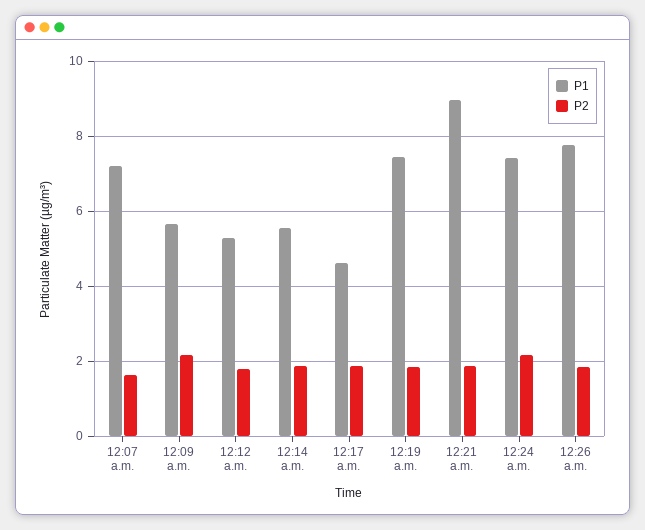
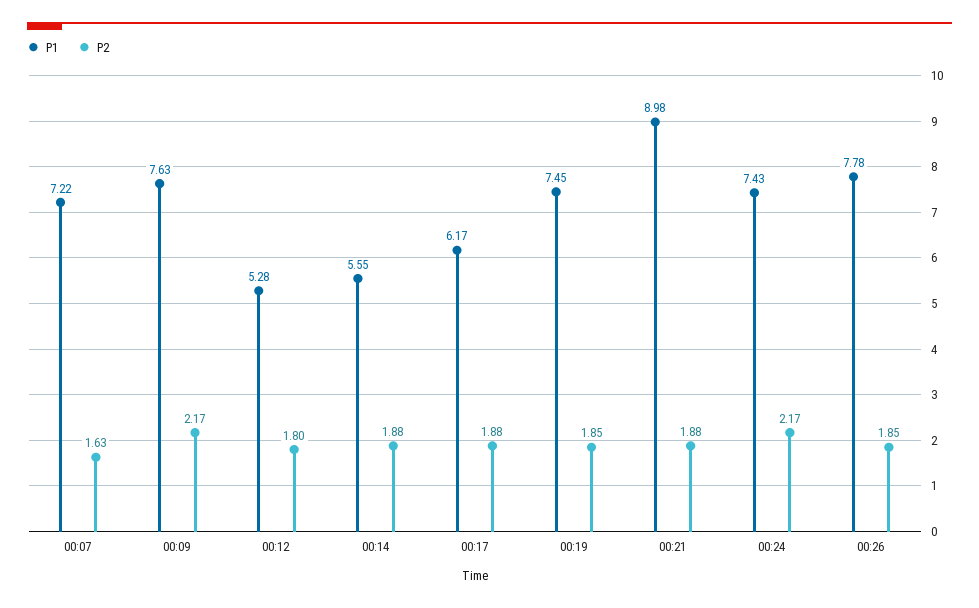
P1, 12:09 a.m.: 5.6 -> 7.63
P1, 12:17 a.m.: 4.6 -> 6.17

